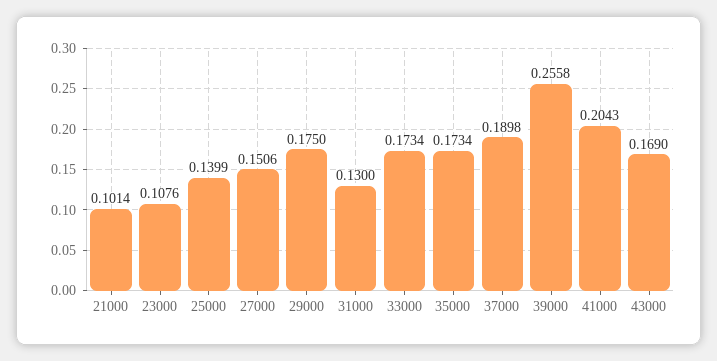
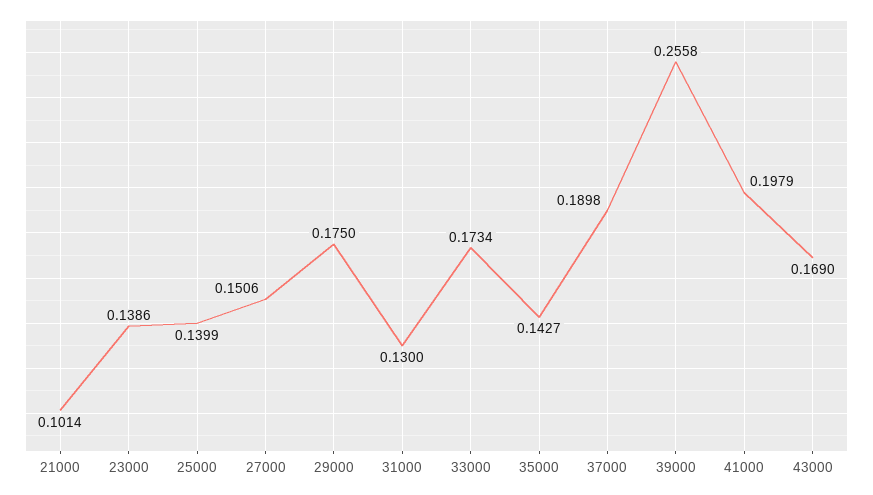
23000: 0.1076 -> 0.1386
35000: 0.1734 -> 0.1427
41000: 0.2043 -> 0.1979

